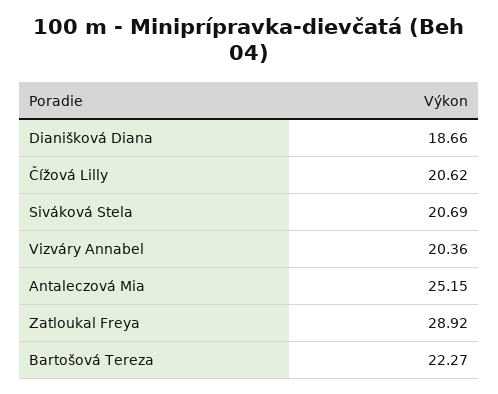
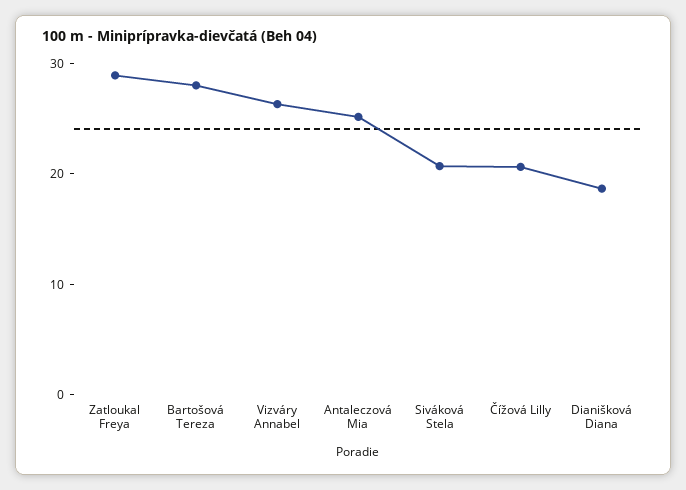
Vizváry Annabel: 20.36 -> 26
Bartošová Tereza: 22.27 -> 28

